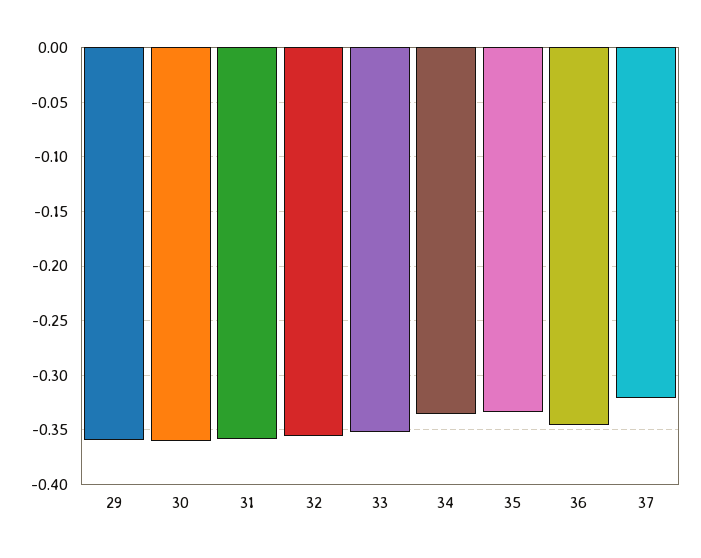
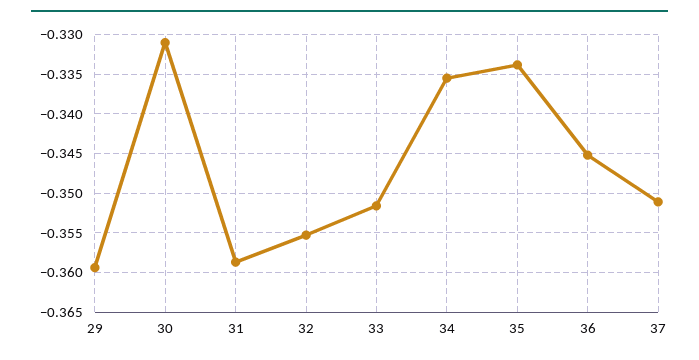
30: -0.36 -> -0.331
37: -0.32 -> -0.351

